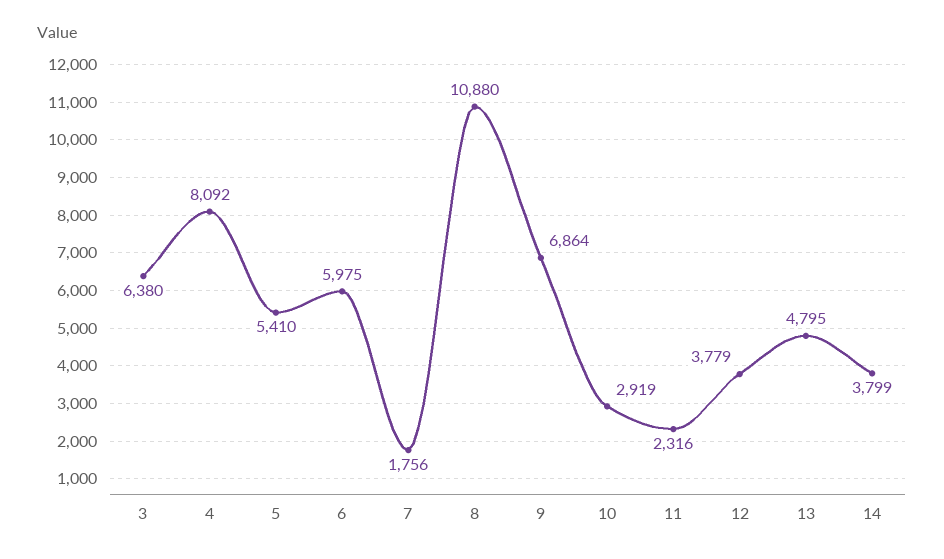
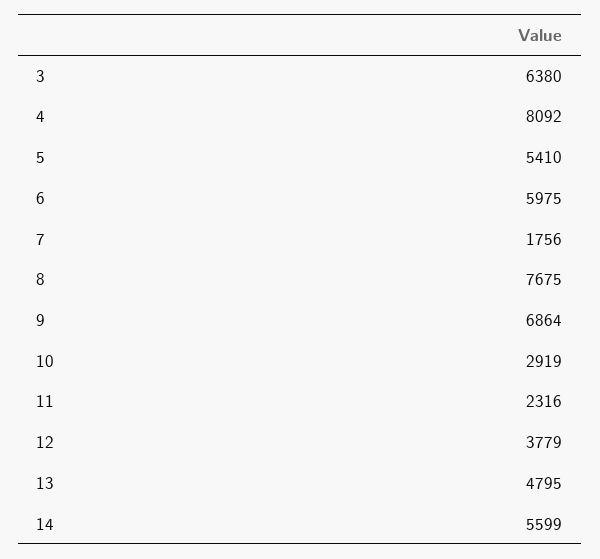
8: 10880 -> 7675
14: 3799 -> 5599

